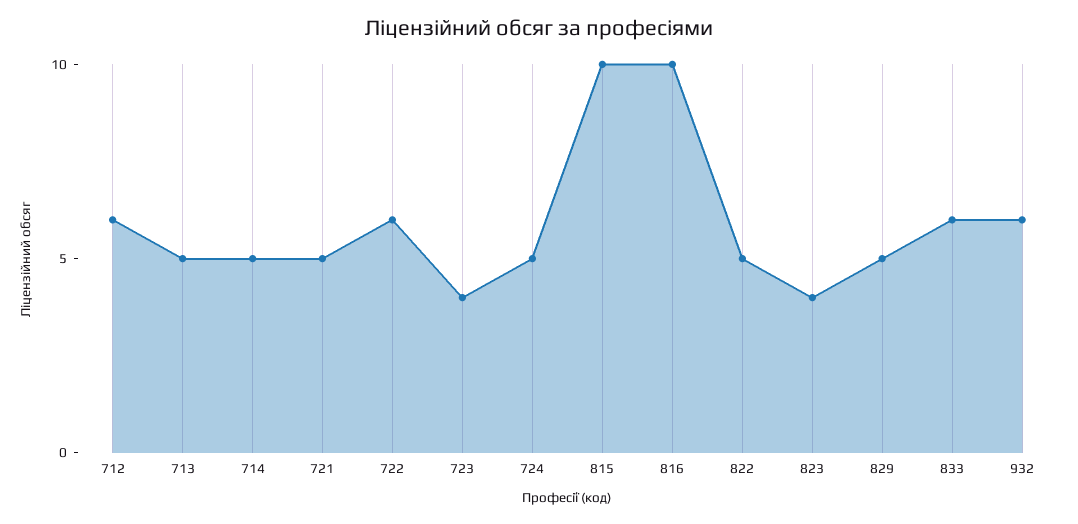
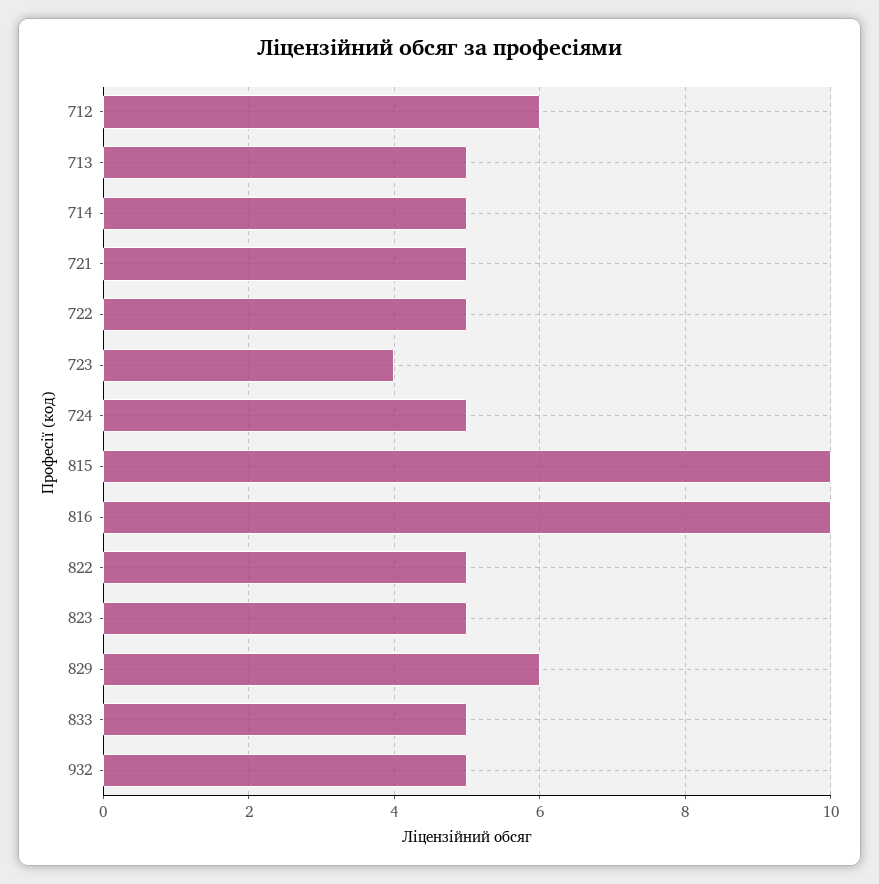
722: 6 -> 5
823: 4 -> 5
829: 5 -> 6
833: 6 -> 5
932: 6 -> 5

